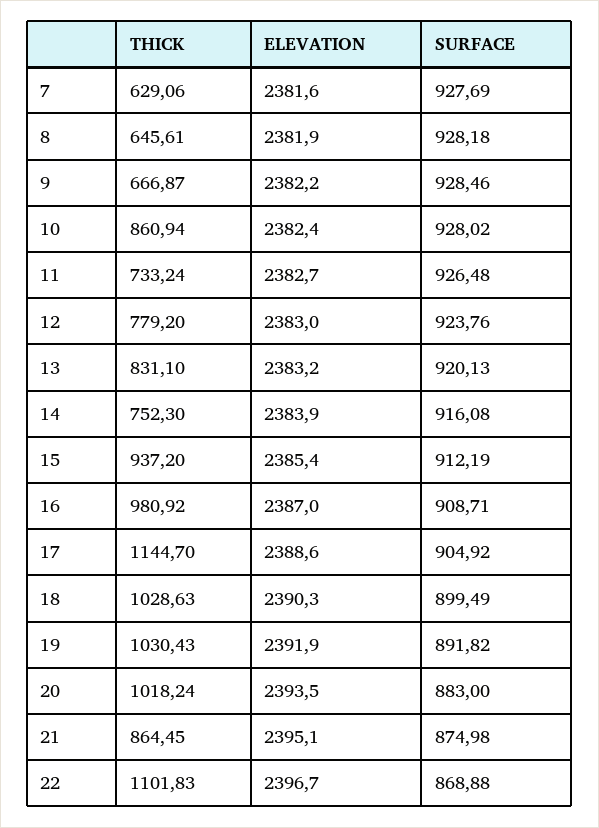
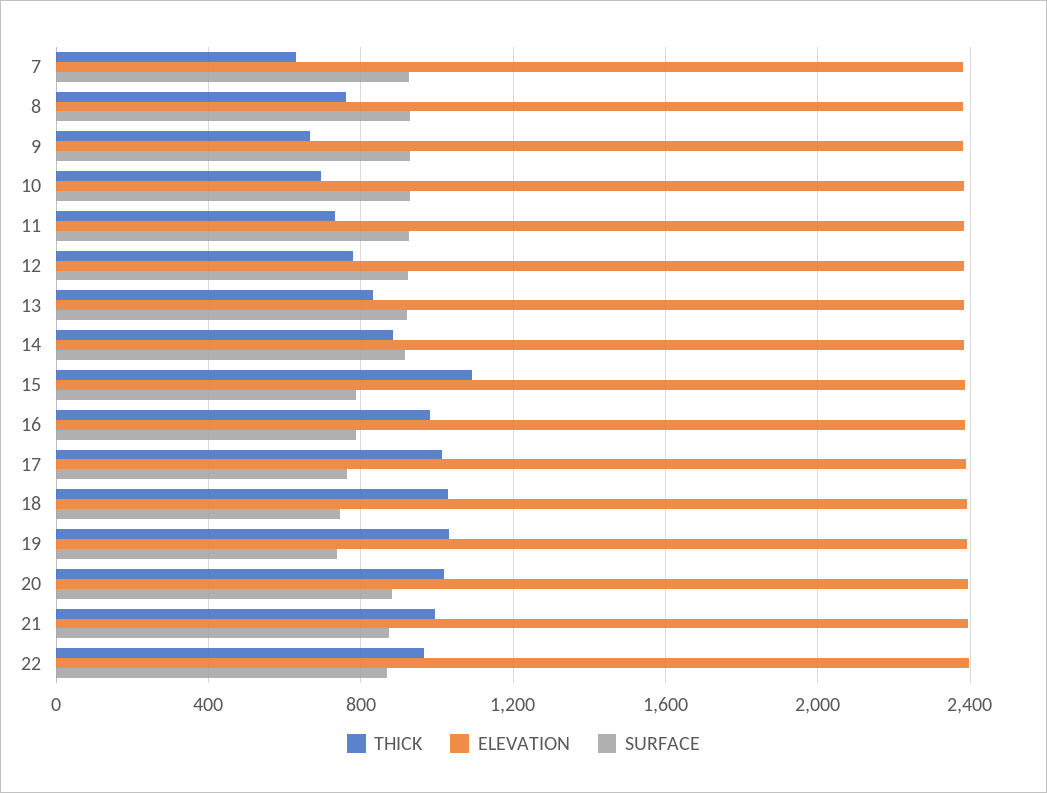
THICK, 8: 645.61 -> 750
THICK, 10: 860.94 -> 700
THICK, 14: 752.3 -> 900
THICK, 15: 937.2 -> 1100
SURFACE, 15: 912.19 -> 800
SURFACE, 16: 908.71 -> 800
THICK, 17: 1144.7 -> 1000
SURFACE, 17: 904.92 -> 750
SURFACE, 18: 899.49 -> 750
SURFACE, 19: 891.82 -> 750
THICK, 21: 864.45 -> 1000
THICK, 22: 1101.83 -> 950

